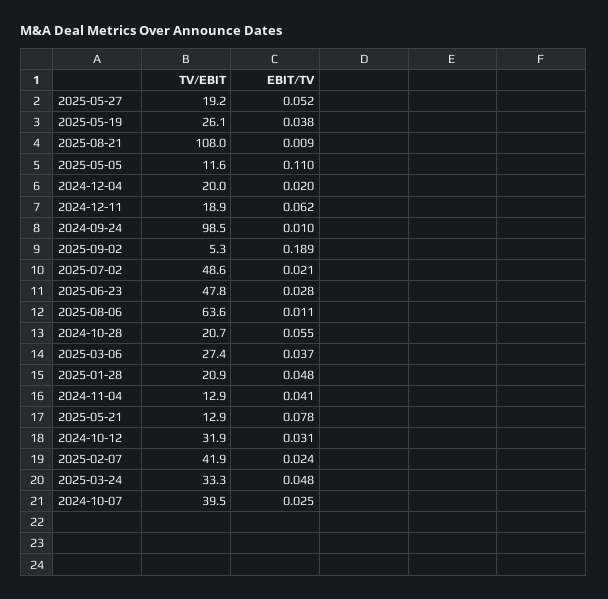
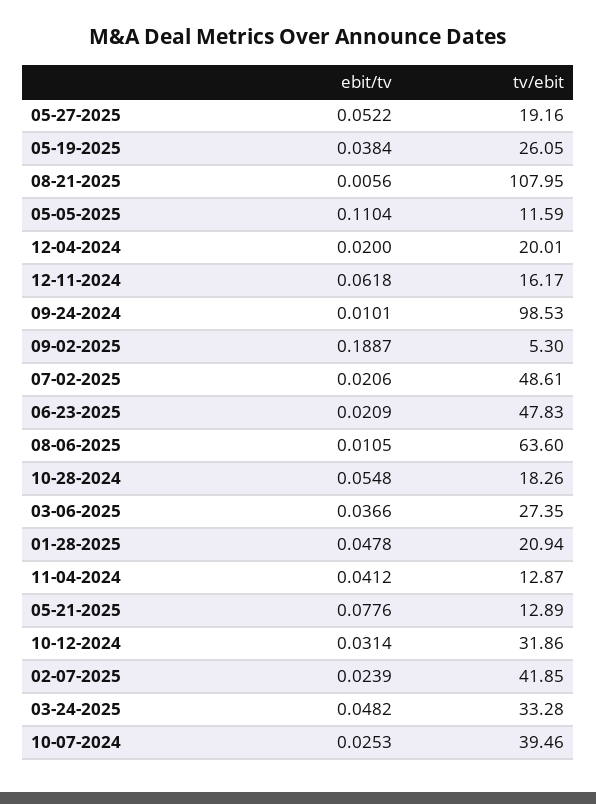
EBIT/TV, 2025-08-21: 0.009 -> 0.0056
TV/EBIT, 2024-12-11: 18.9 -> 16.17
EBIT/TV, 2025-06-23: 0.028 -> 0.0209
TV/EBIT, 2024-10-28: 20.7 -> 18.26

